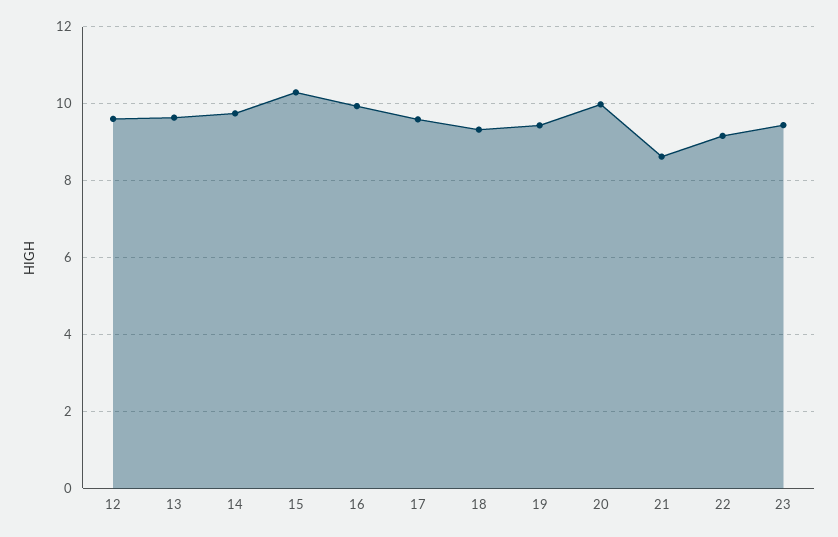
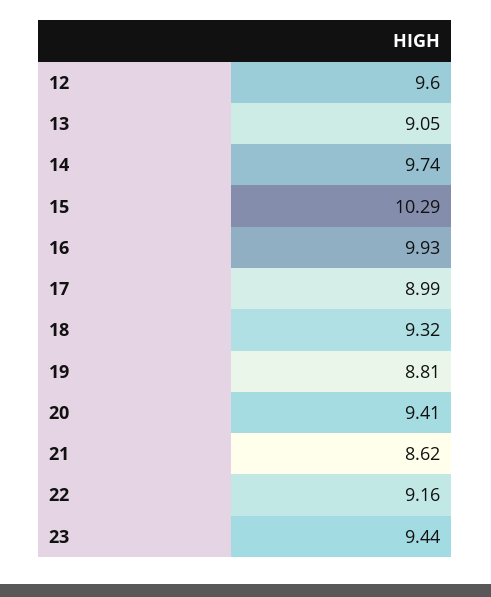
13: 9.6 -> 9.05
17: 9.6 -> 8.99
19: 9.4 -> 8.81
20: 10 -> 9.41

